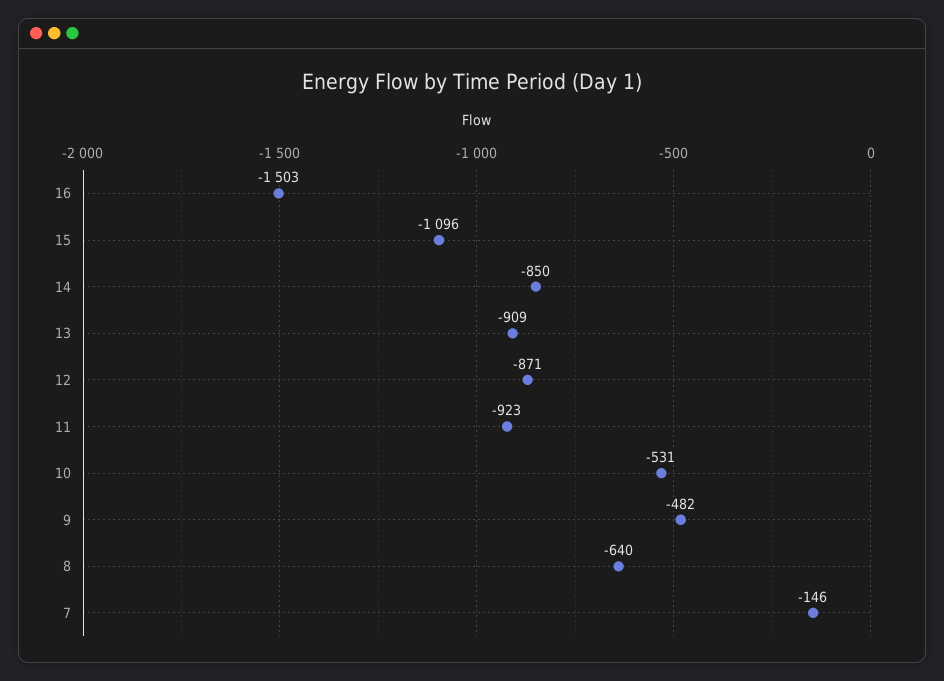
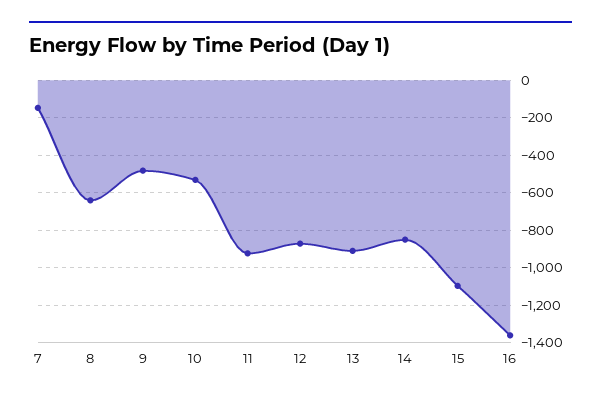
16: -1503 -> -1350

